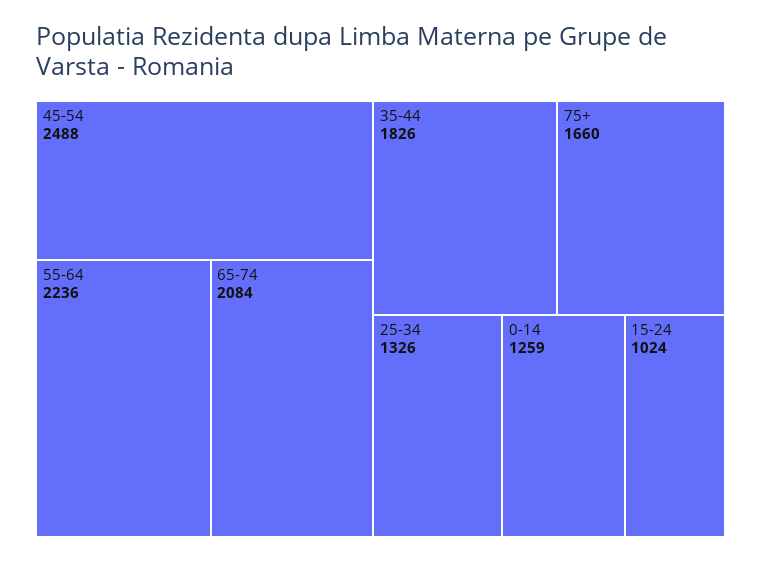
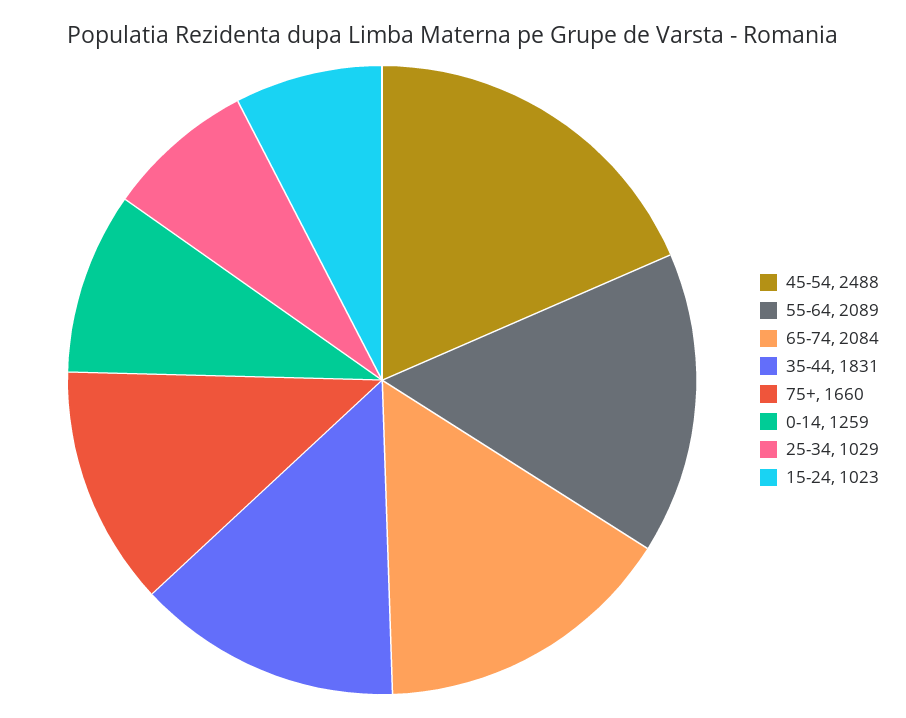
55-64: 2236 -> 2089
35-44: 1826 -> 1831
25-34: 1326 -> 1029
15-24: 1024 -> 1023

